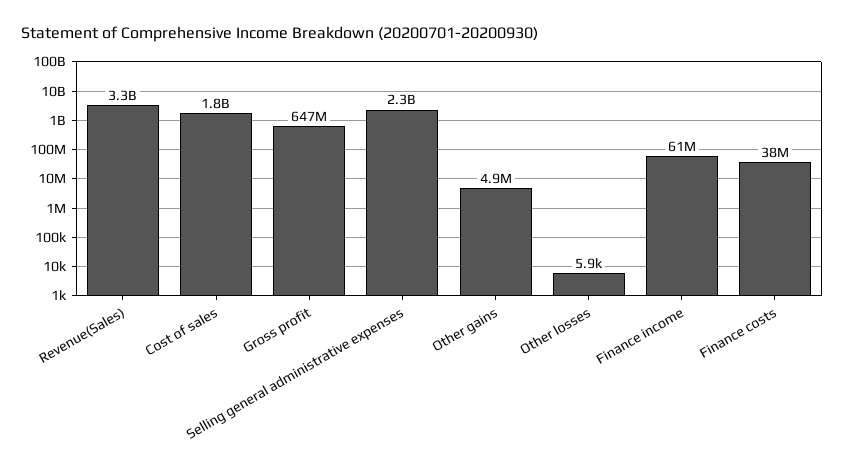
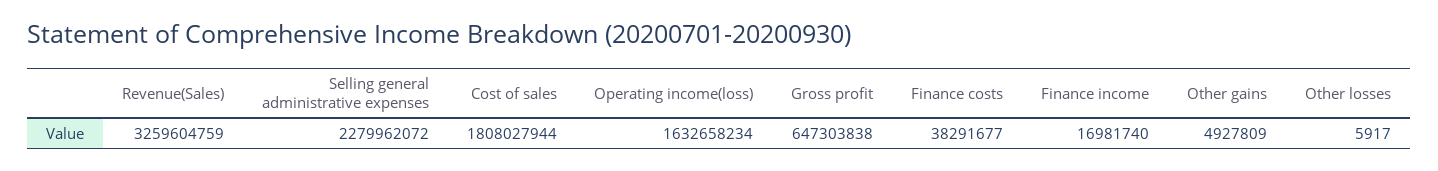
Finance income: 61000000 -> 16981740
Operating income(loss): none -> 1632658234

